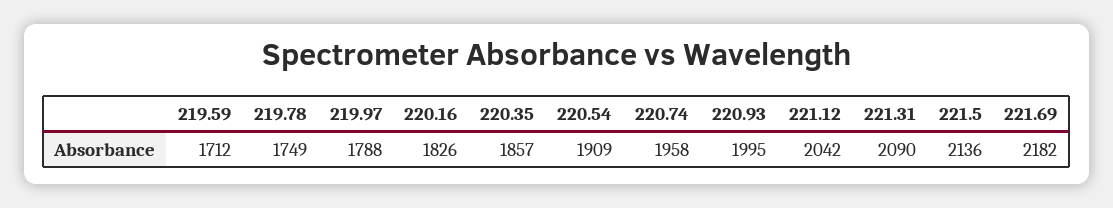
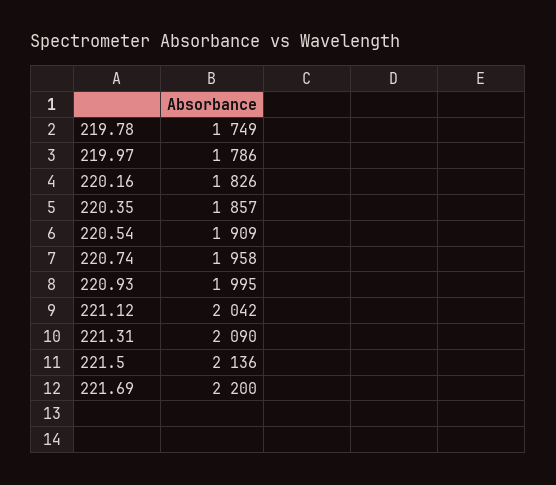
219.59: 1712 -> none
219.97: 1788 -> 1786
221.69: 2182 -> 2200

